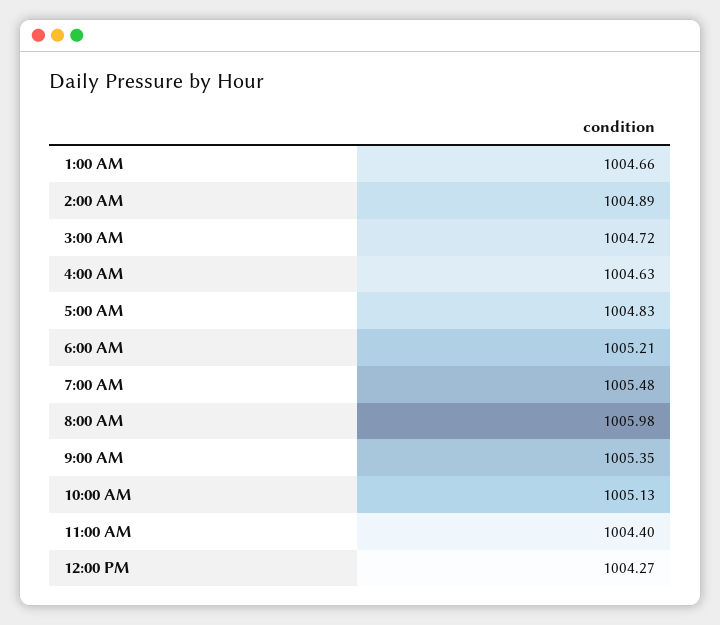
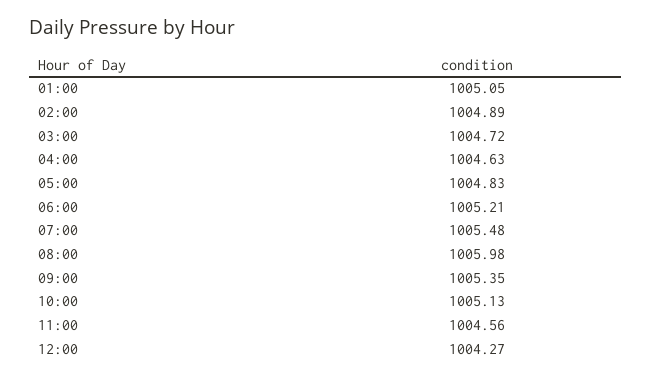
1:00 AM: 1004.66 -> 1005.05
11:00 AM: 1004.4 -> 1004.56

